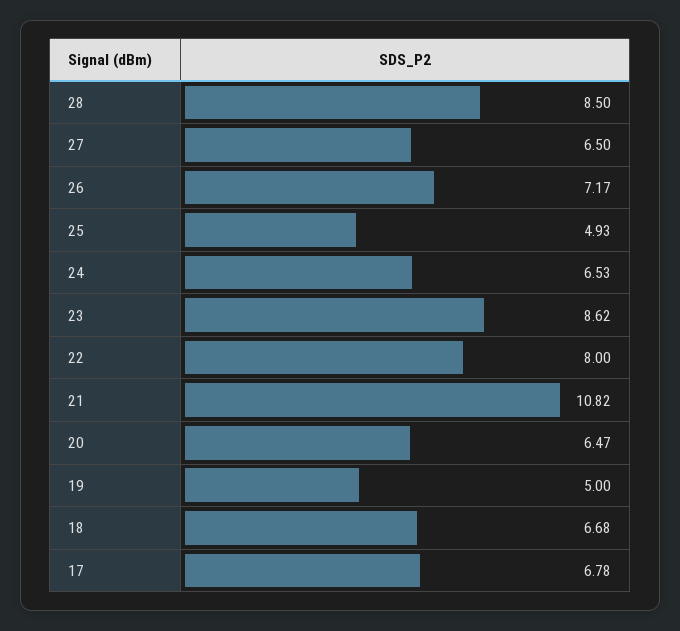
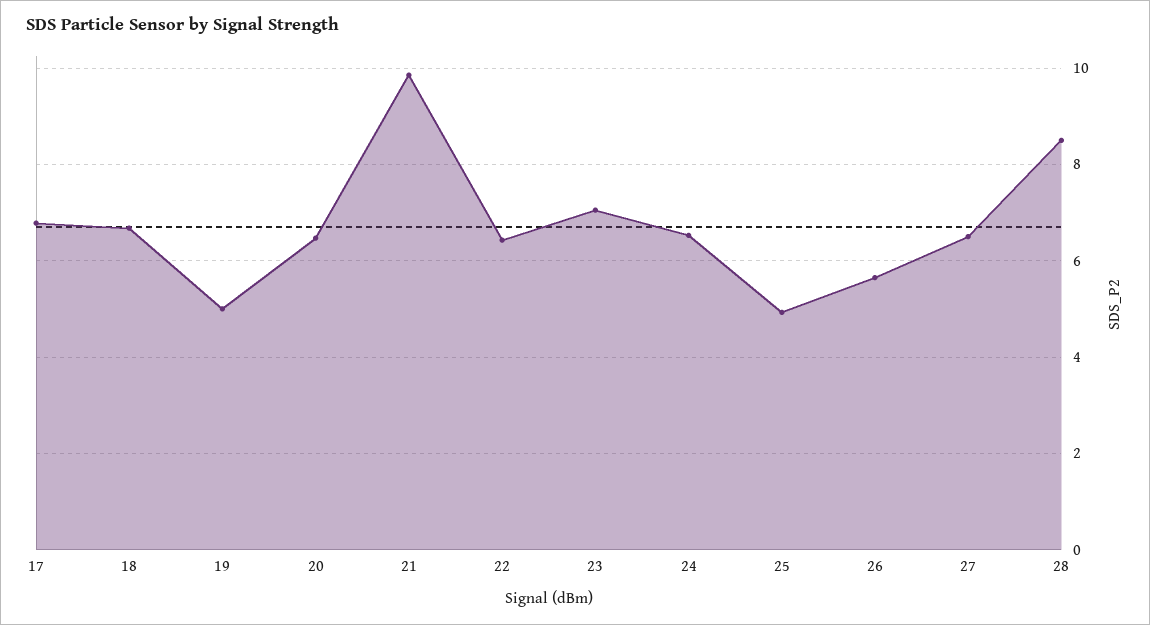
26: 7.17 -> 5.6
23: 8.62 -> 7
22: 8 -> 6.4
21: 10.82 -> 9.8

